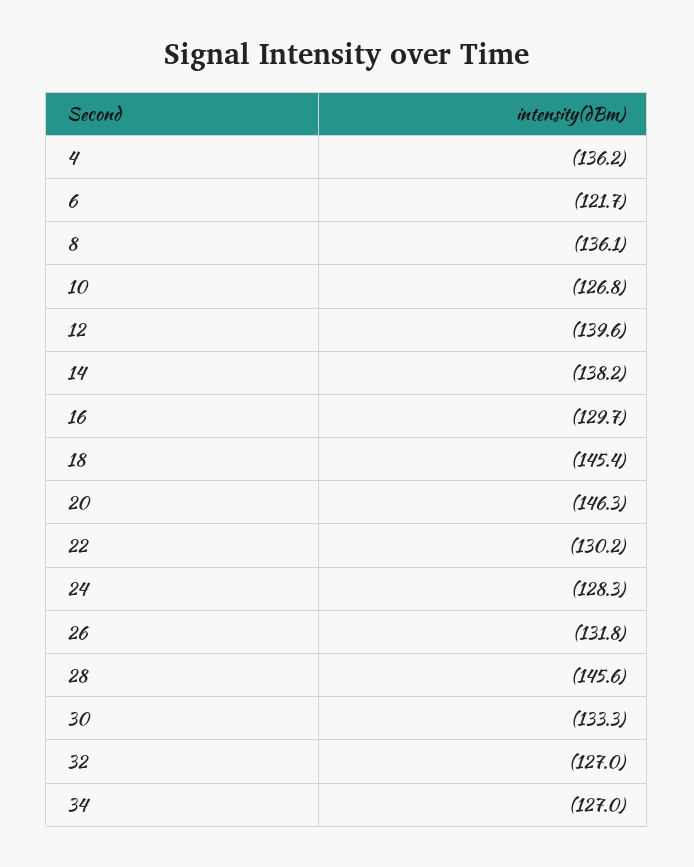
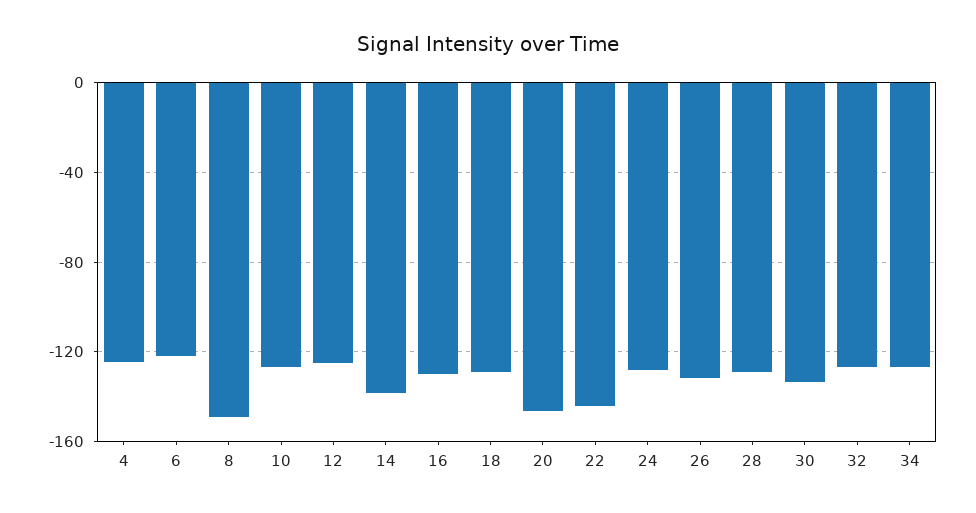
4: -136.2 -> -125
8: -136.1 -> -150
12: -139.6 -> -125
18: -145.4 -> -130
22: -130.2 -> -145
28: -145.6 -> -130

